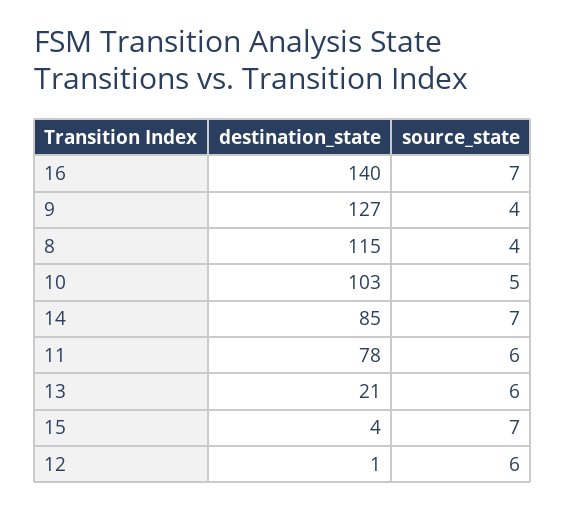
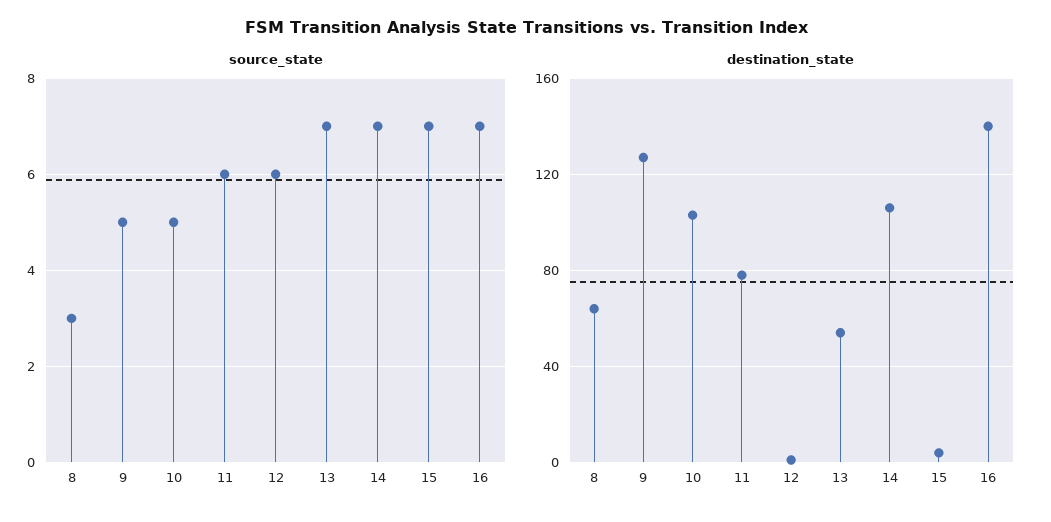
source_state, 9: 4 -> 5
destination_state, 8: 115 -> 65
source_state, 8: 4 -> 3
destination_state, 14: 85 -> 105
destination_state, 13: 21 -> 55
source_state, 13: 6 -> 7

